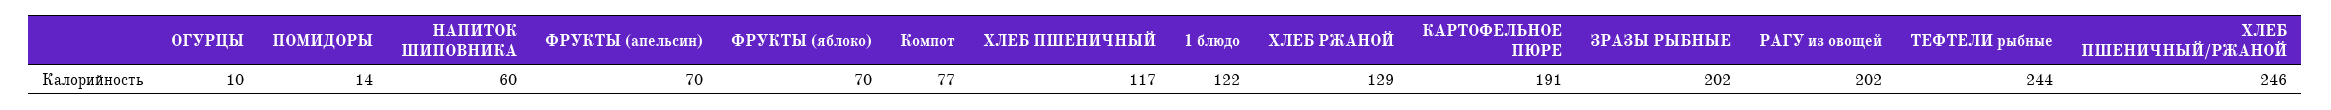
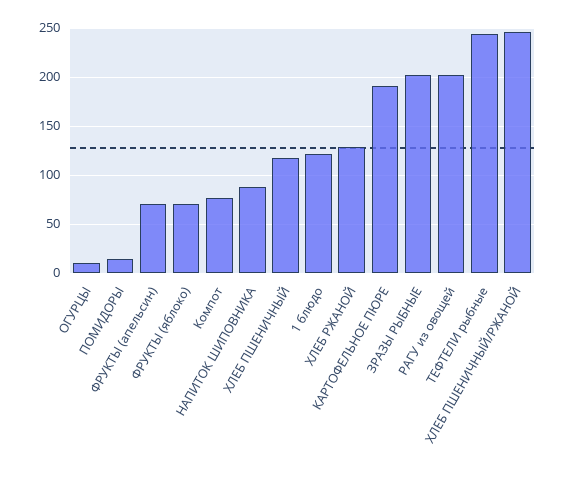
НАПИТОК ШИПОВНИКА: 60 -> 90

